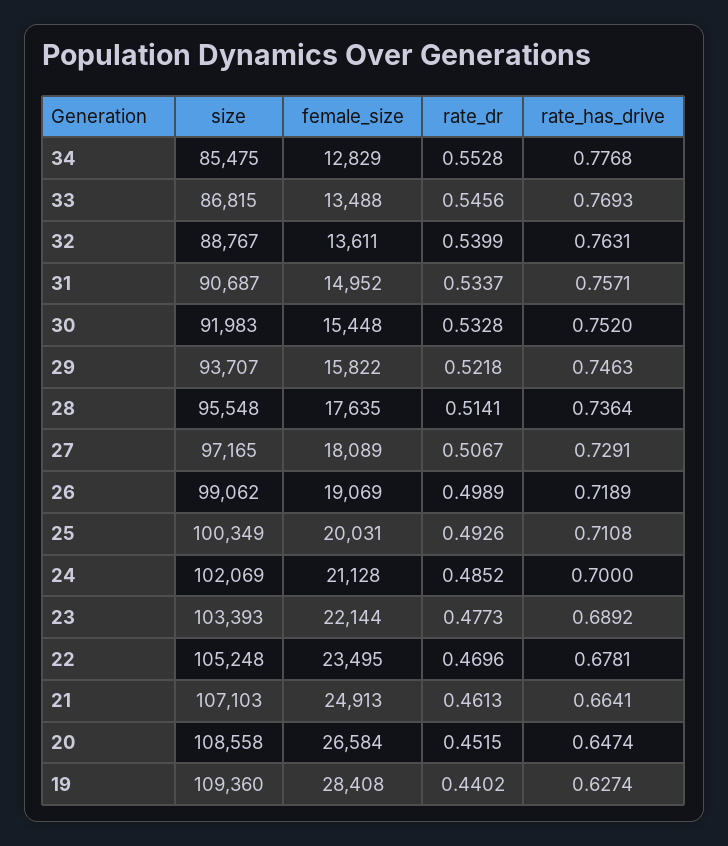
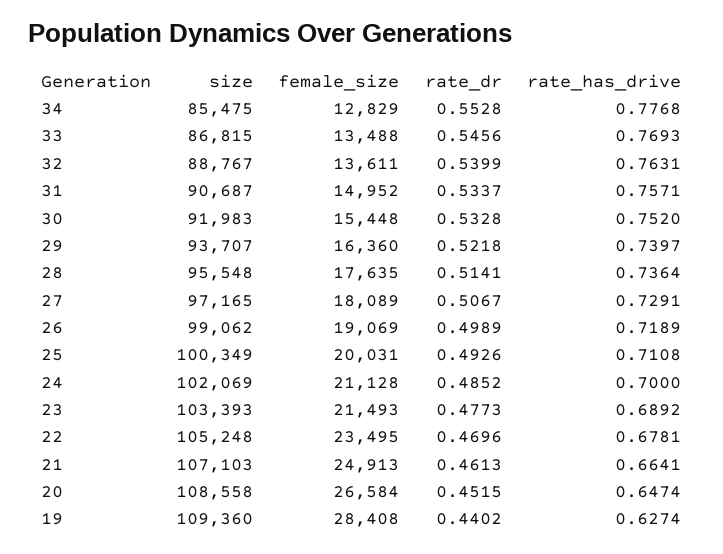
female_size, 29: 15822 -> 16360
rate_has_drive, 29: 0.7463 -> 0.7397
female_size, 23: 22144 -> 21493

